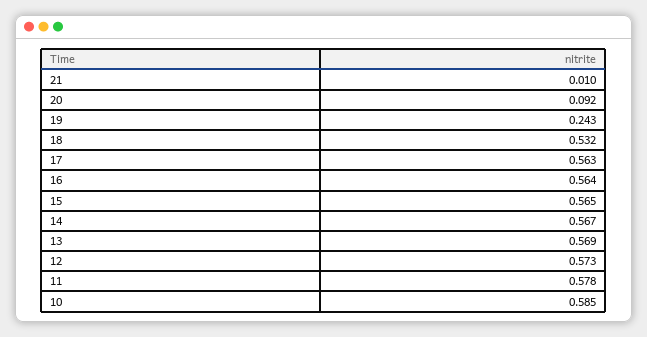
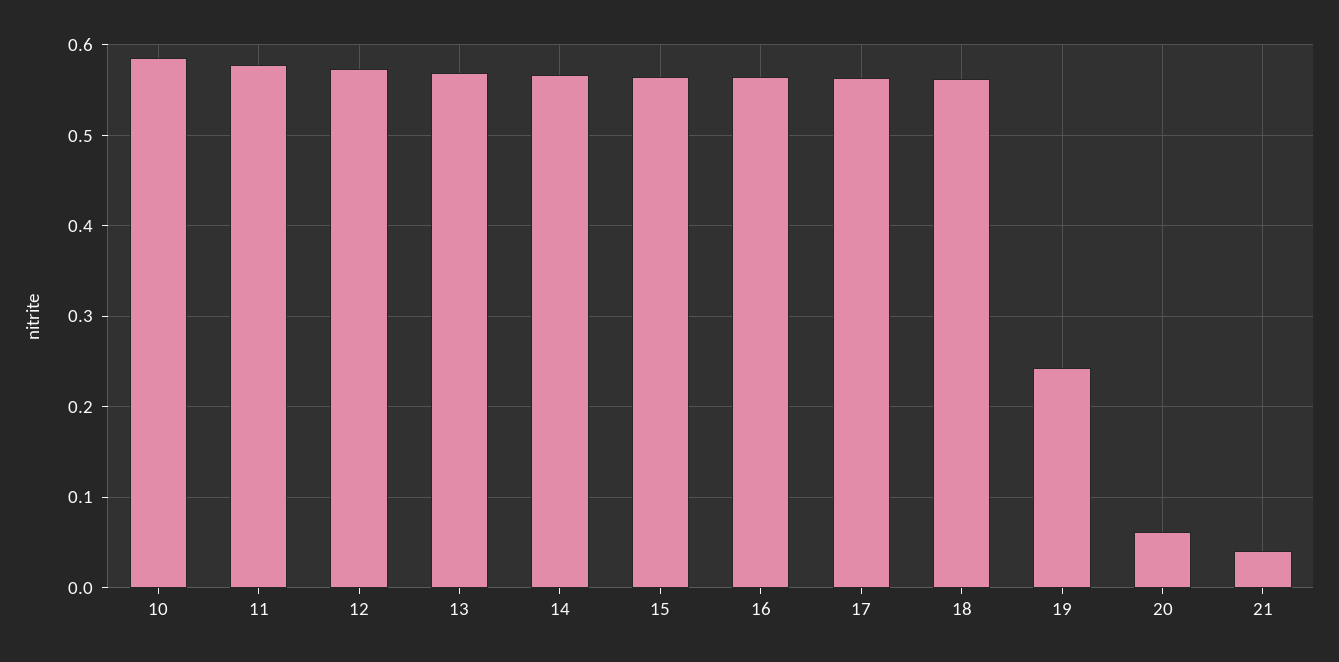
21: 0.01 -> 0.04
20: 0.092 -> 0.06
18: 0.532 -> 0.56

